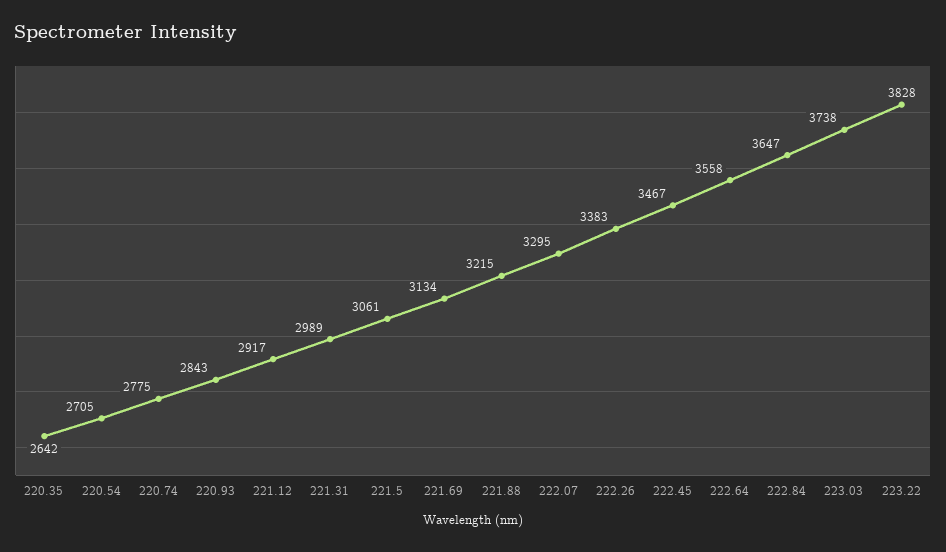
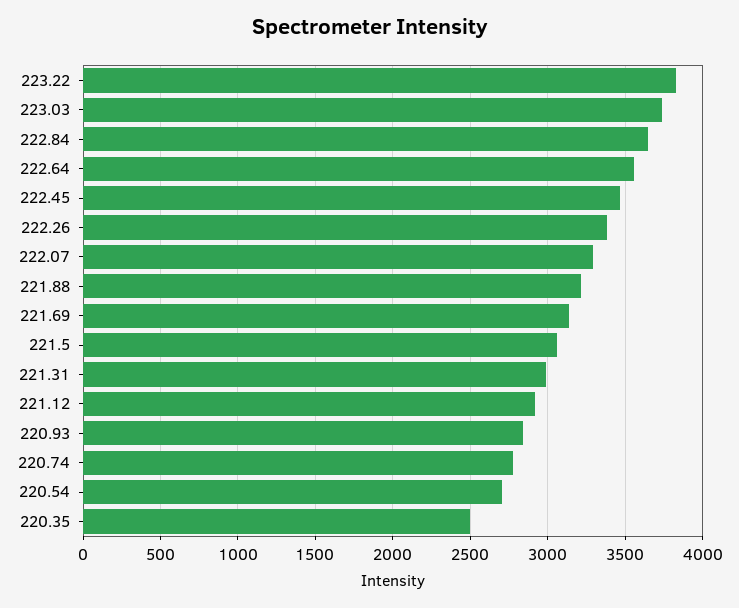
220.35: 2642 -> 2500

